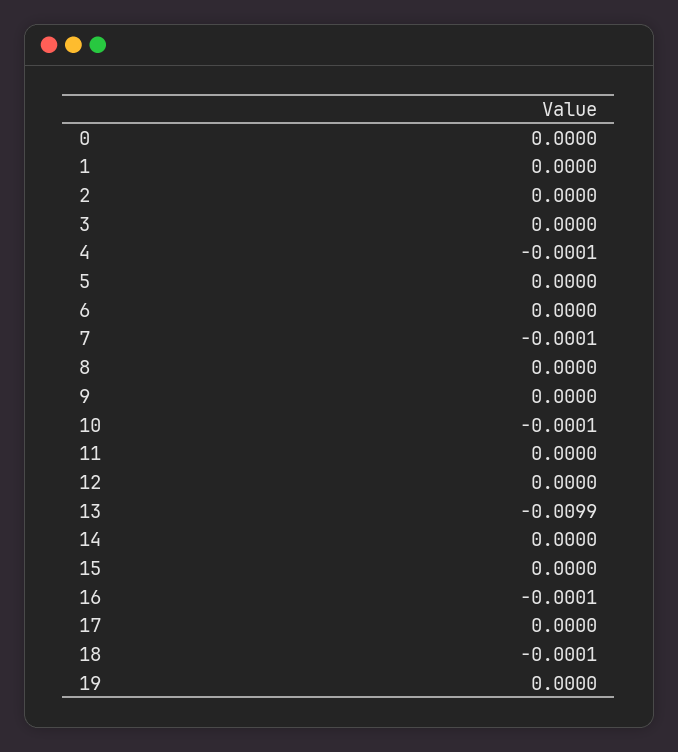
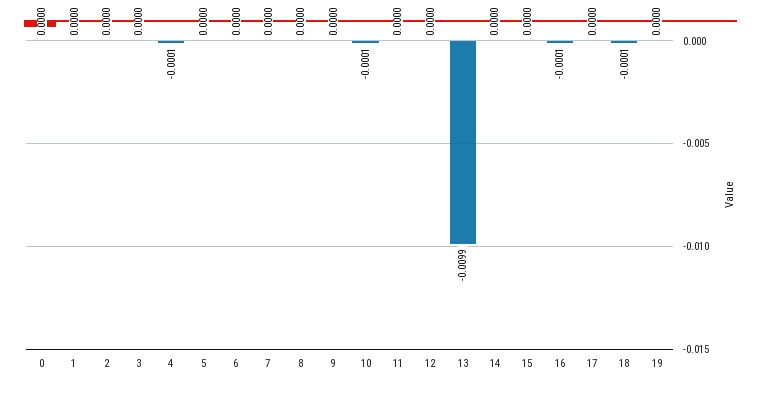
7: -0.0001 -> 0

